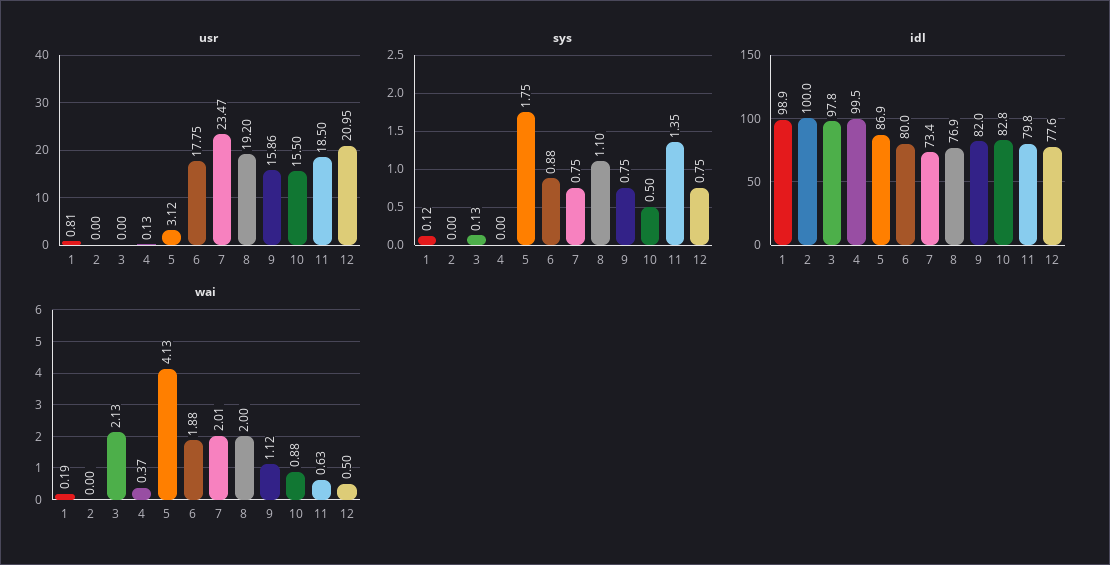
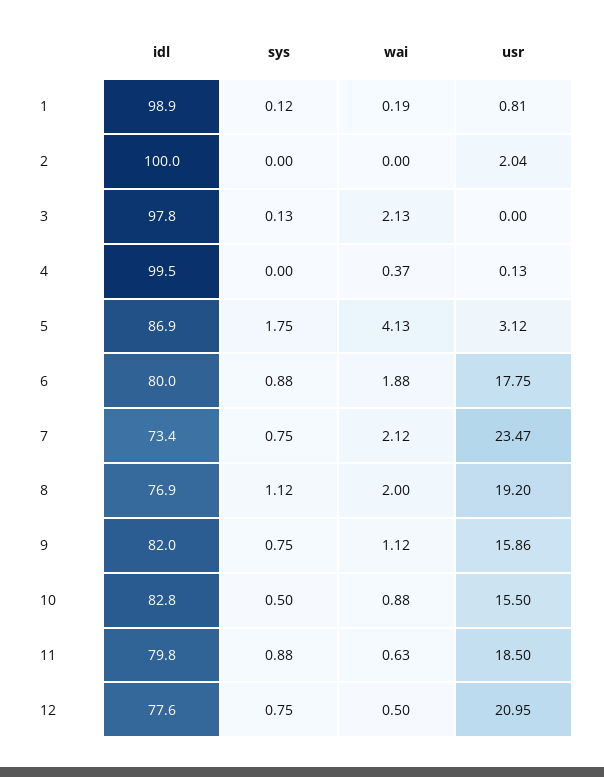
usr, 2: 0 -> 2.04
sys, 8: 1.1 -> 1.12
sys, 11: 1.35 -> 0.88
wai, 7: 2.01 -> 2.12

